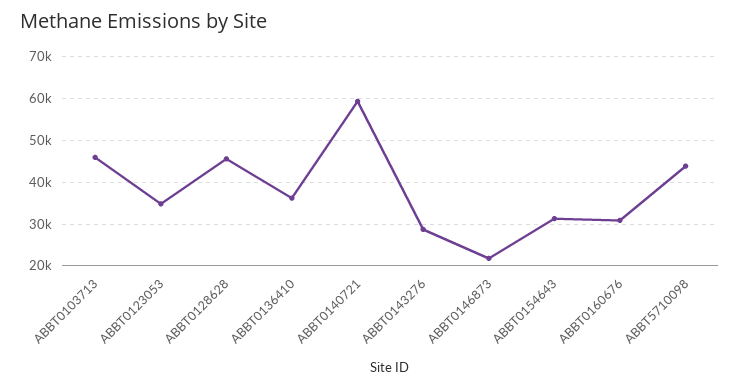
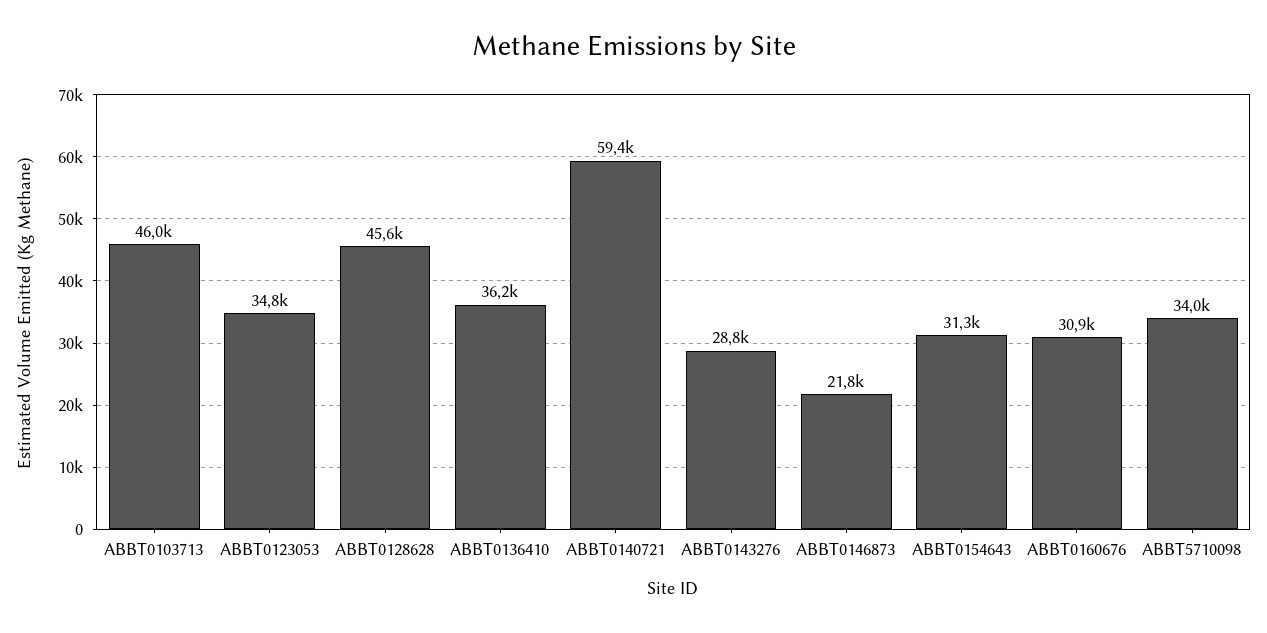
ABBT5710098: 44000 -> 34000

